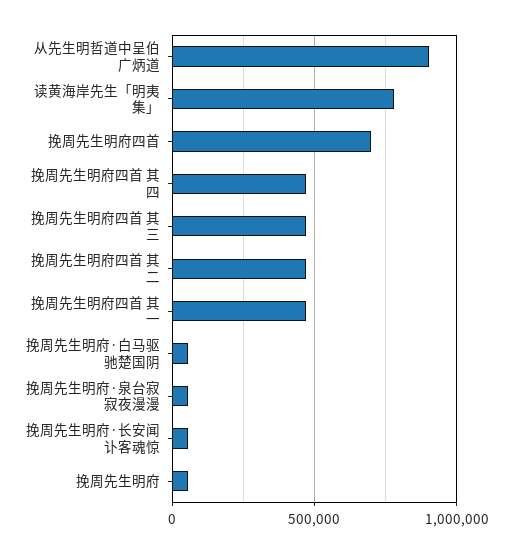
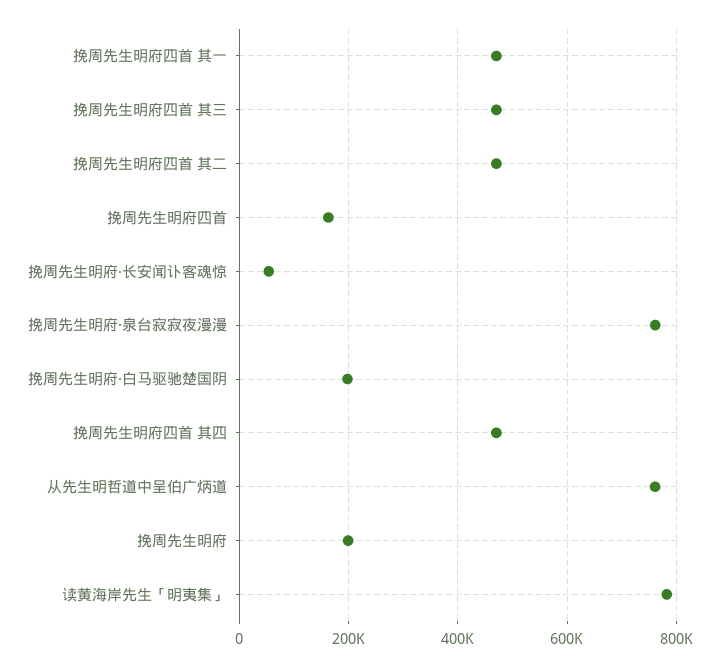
从先生明哲道中呈伯广炳道: 900000 -> 760000
挽周先生明府四首: 700000 -> 160000
挽周先生明府·白马驱驰楚国阴: 50000 -> 200000
挽周先生明府·泉台寂寂夜漫漫: 50000 -> 760000
挽周先生明府: 50000 -> 200000

